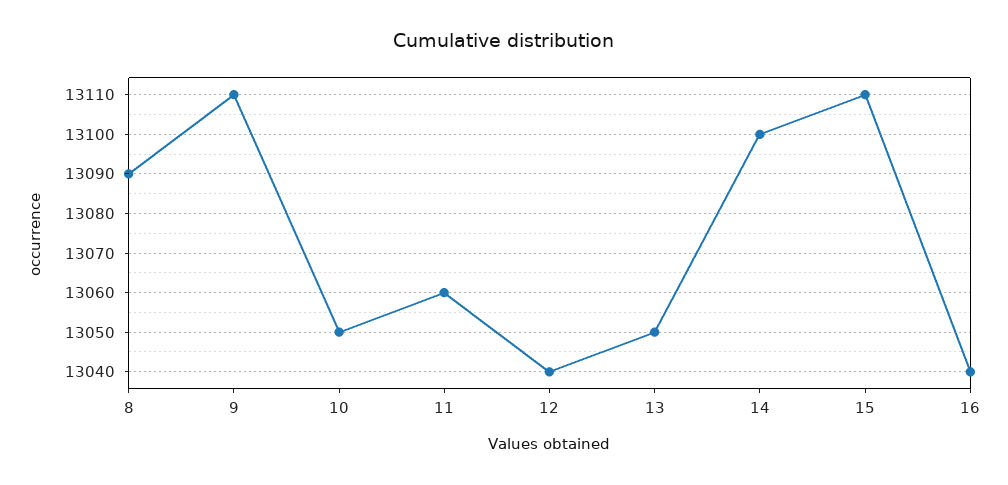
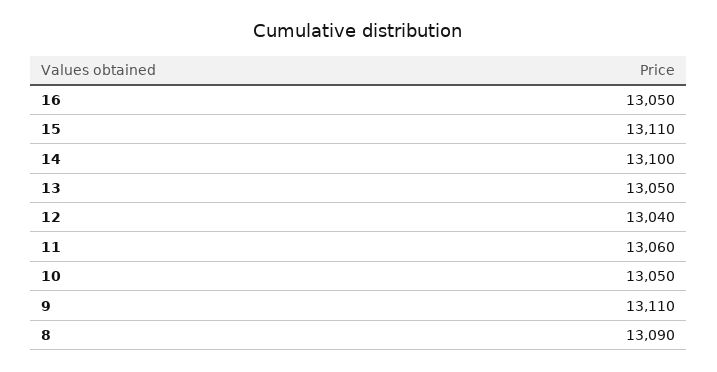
16: 13040 -> 13050

